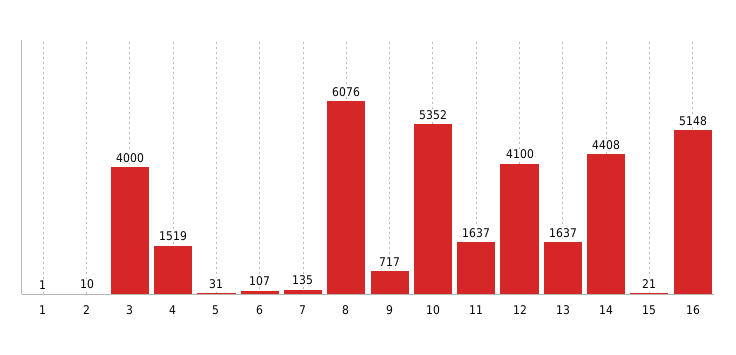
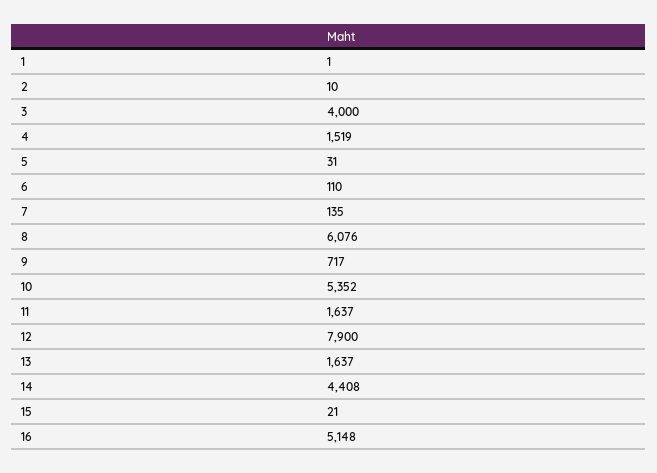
6: 107 -> 110
12: 4100 -> 7900

